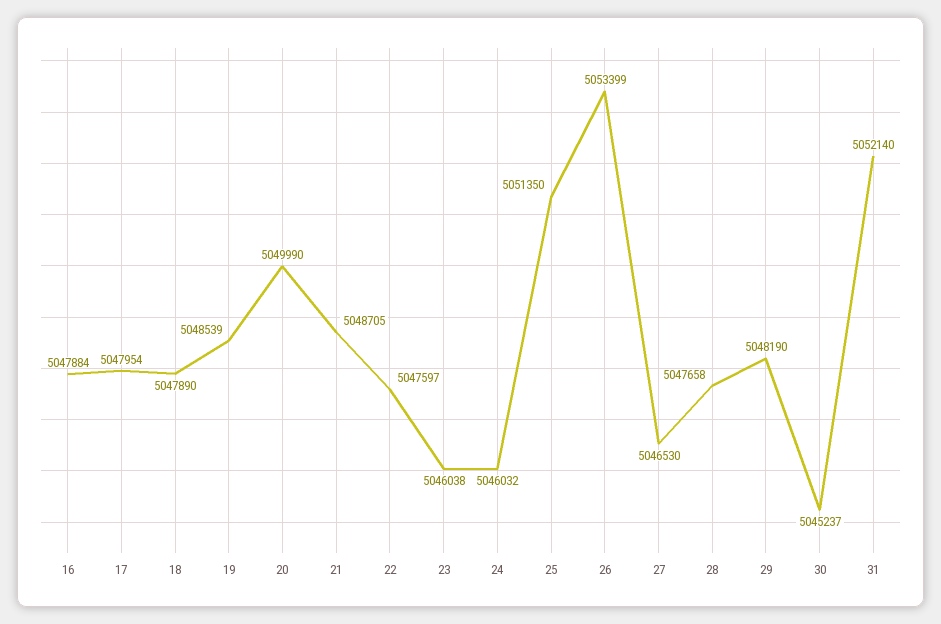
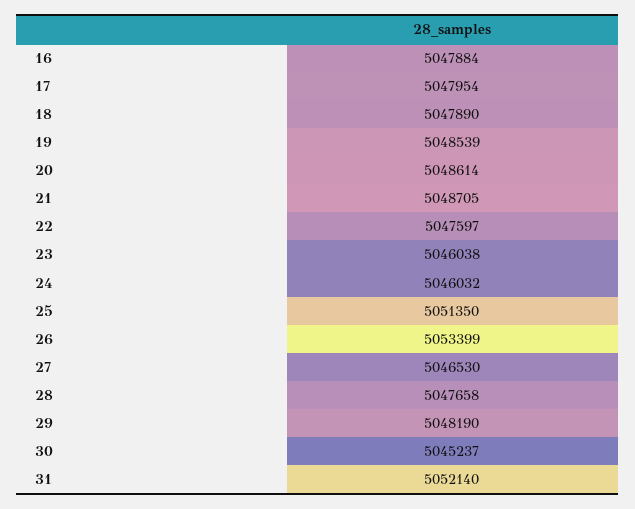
20: 5049990 -> 5048614

